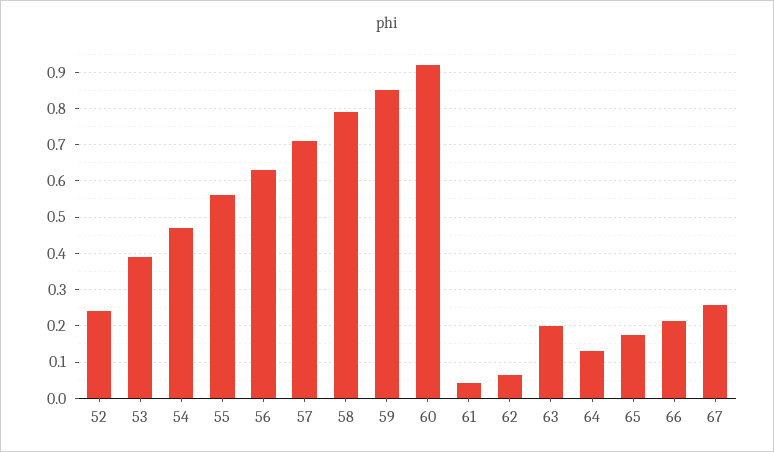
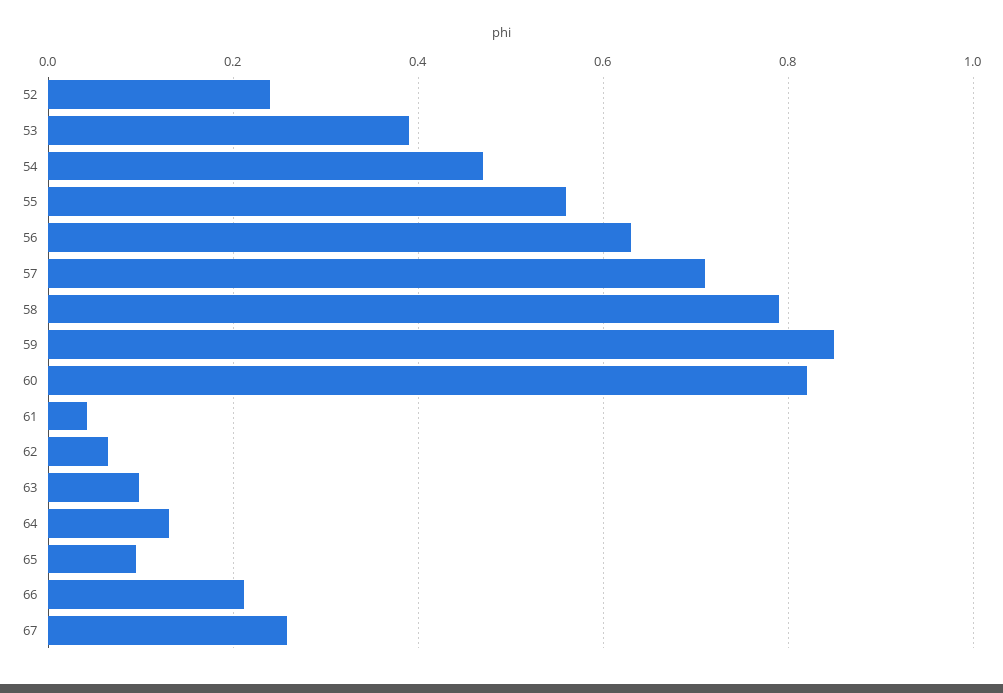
60: 0.92 -> 0.82
63: 0.2 -> 0.1
65: 0.18 -> 0.1

